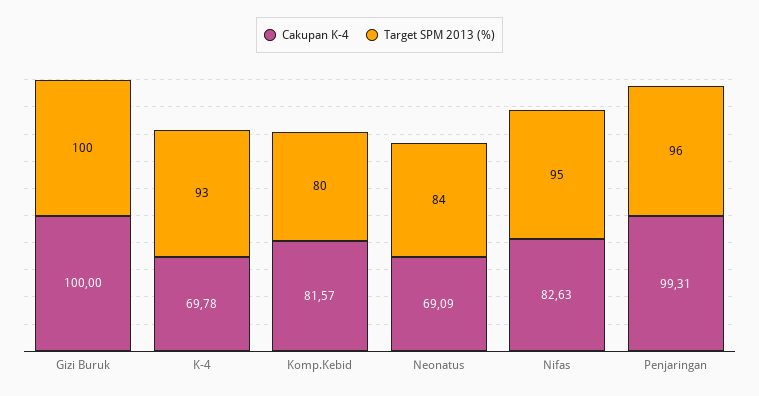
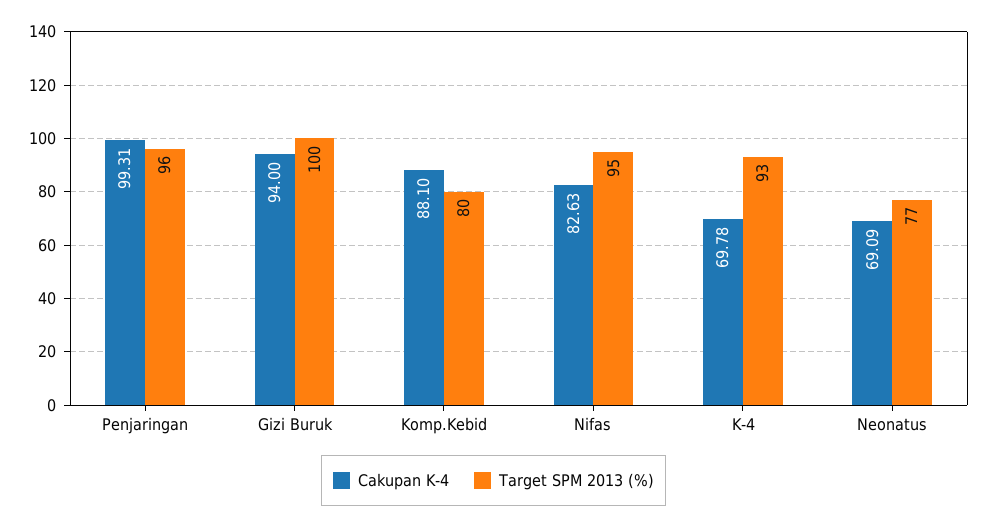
Cakupan K-4, Gizi Buruk: 100 -> 94
Cakupan K-4, Komp.Kebid: 81.57 -> 88.1
Target SPM 2013 (%), Neonatus: 84 -> 77

